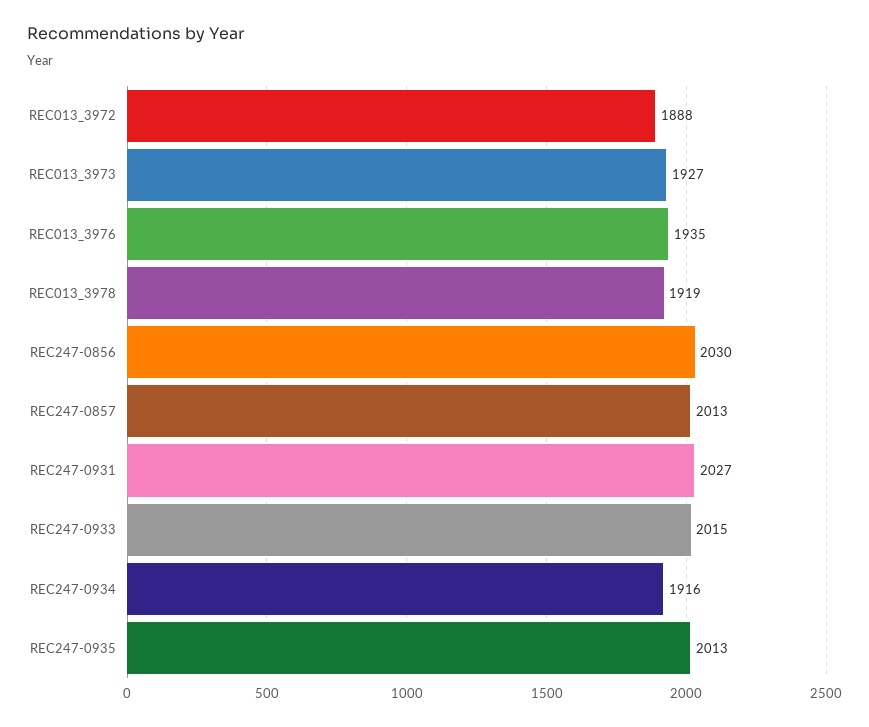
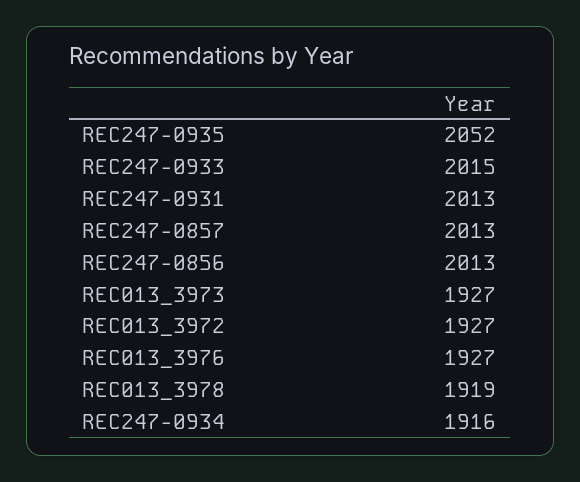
REC013_3972: 1888 -> 1927
REC013_3976: 1935 -> 1927
REC247-0856: 2030 -> 2013
REC247-0931: 2027 -> 2013
REC247-0935: 2013 -> 2052

